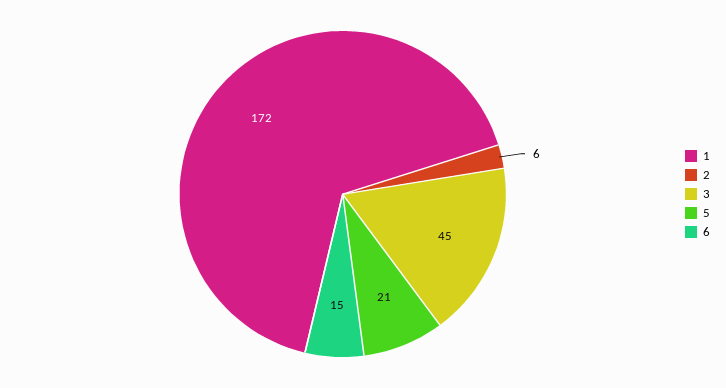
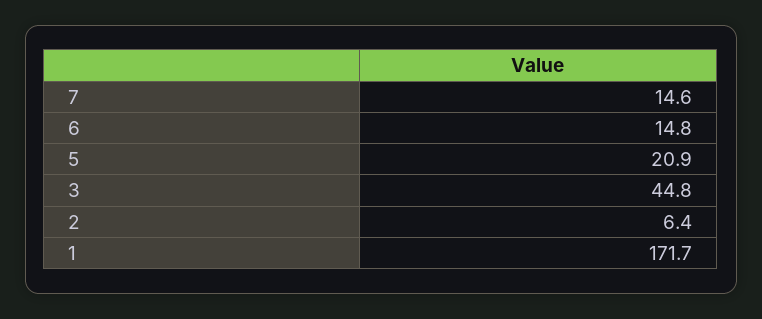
7: none -> 14.6

